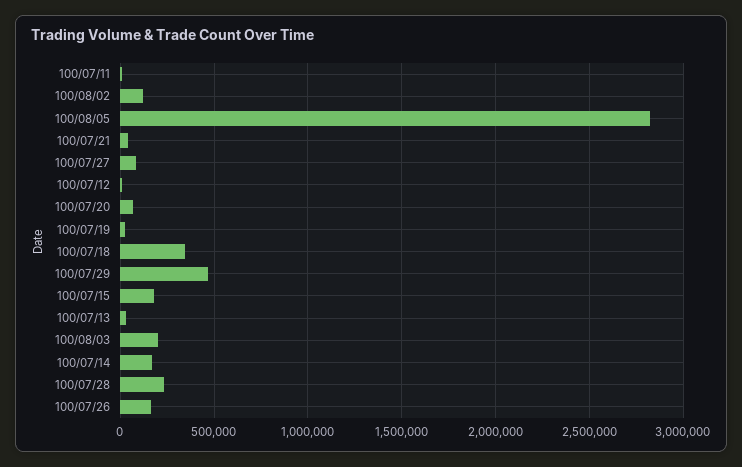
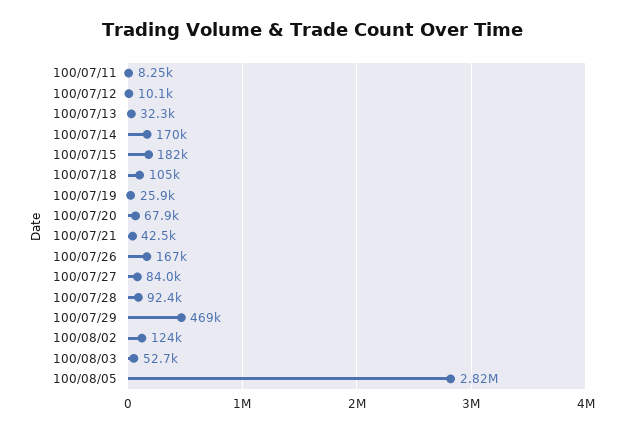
100/07/18: 350000 -> 105000
100/08/03: 200000 -> 52700
100/07/28: 250000 -> 92400

